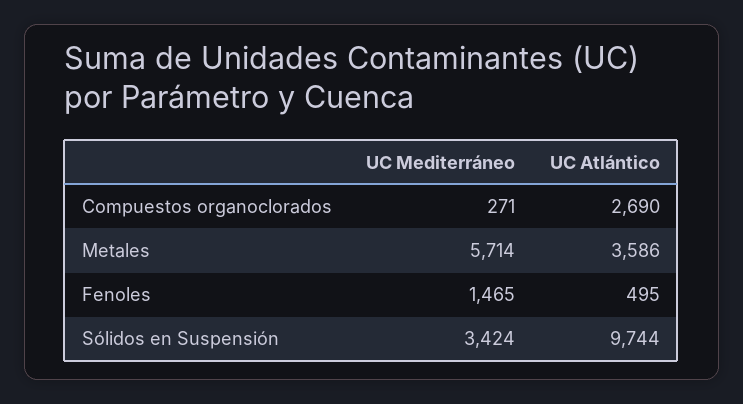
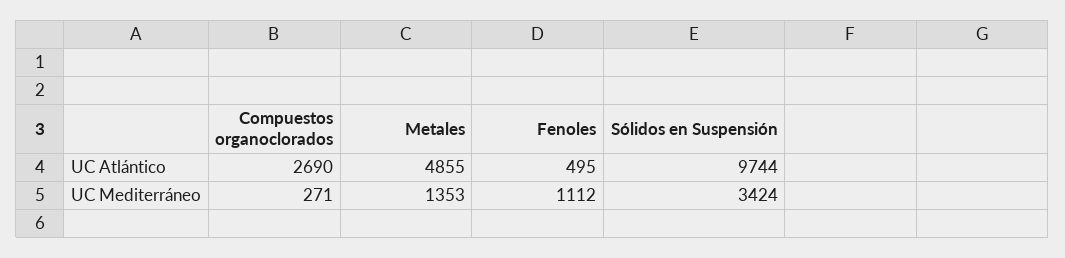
UC Mediterráneo, Metales: 5714 -> 1353
UC Atlántico, Metales: 3586 -> 4855
UC Mediterráneo, Fenoles: 1465 -> 1112

